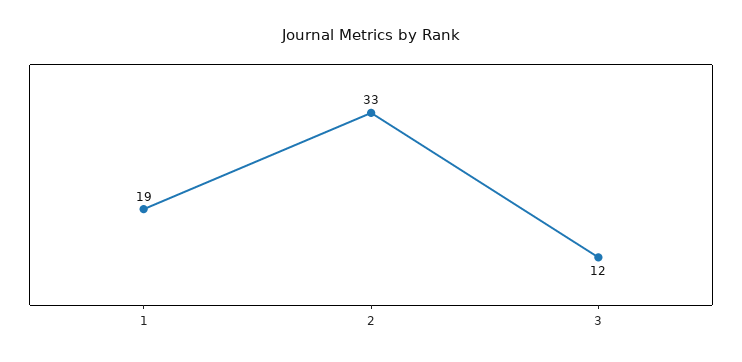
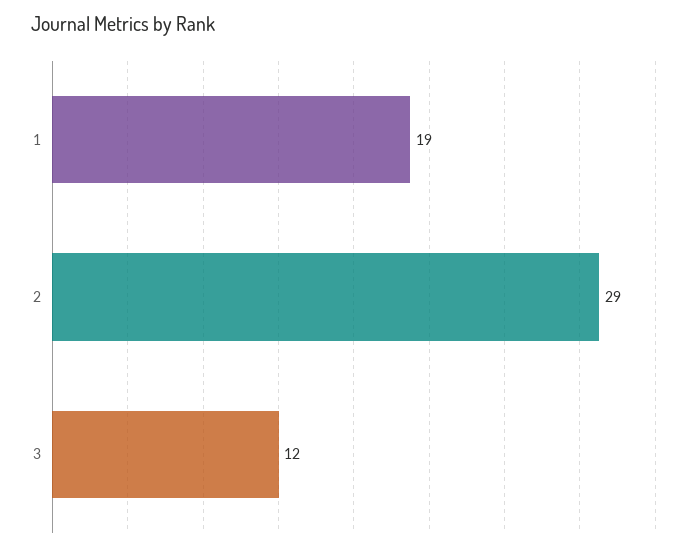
2: 33 -> 29

